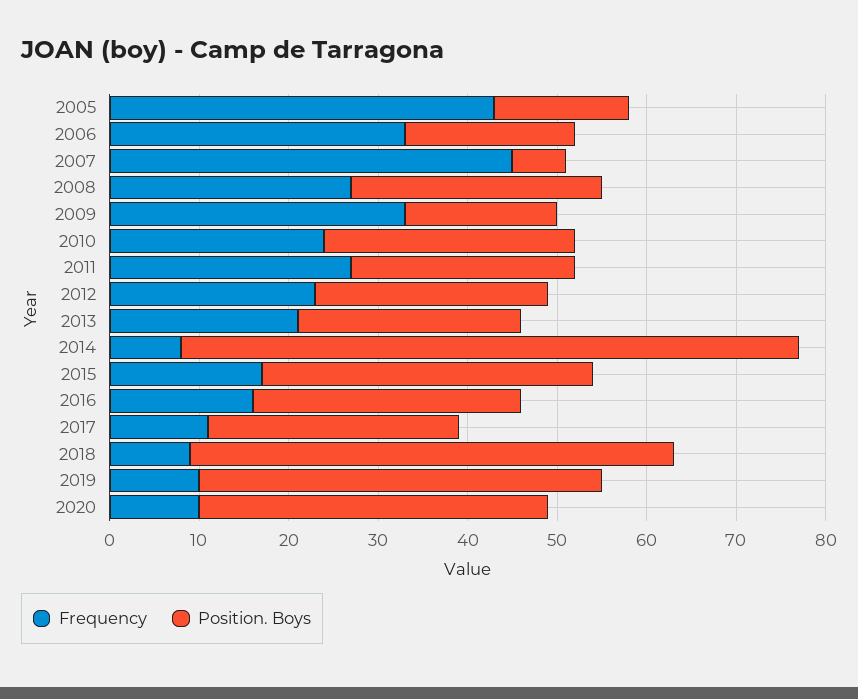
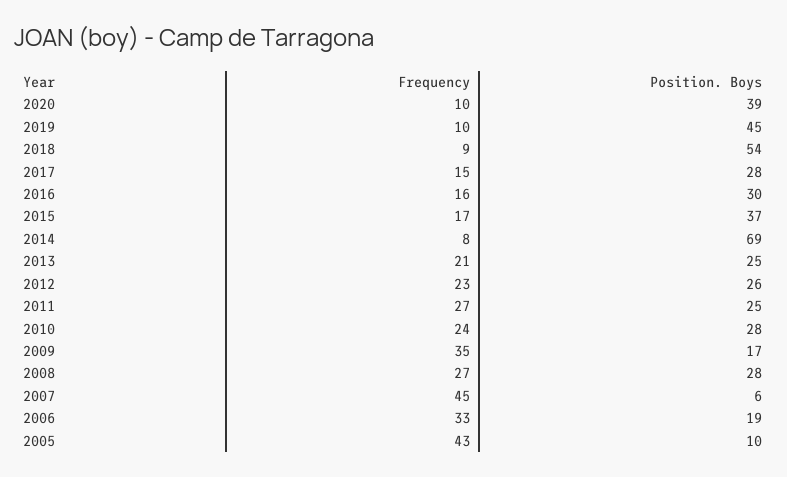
Position. Boys, 2005: 15 -> 10
Frequency, 2009: 33 -> 35
Frequency, 2017: 11 -> 15

